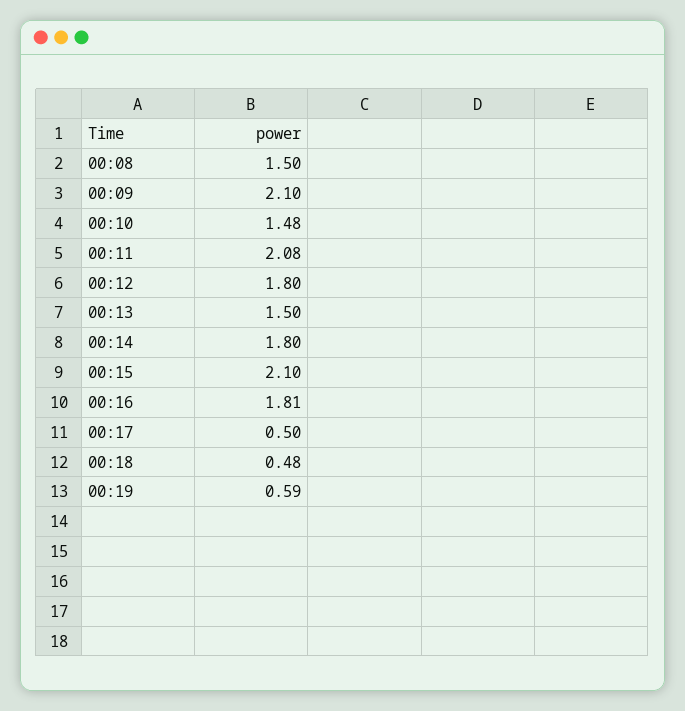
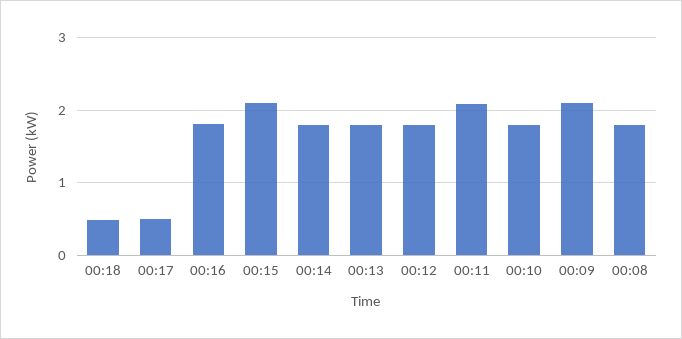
00:08: 1.5 -> 1.8
00:10: 1.48 -> 1.8
00:13: 1.5 -> 1.8
00:19: 0.59 -> none

